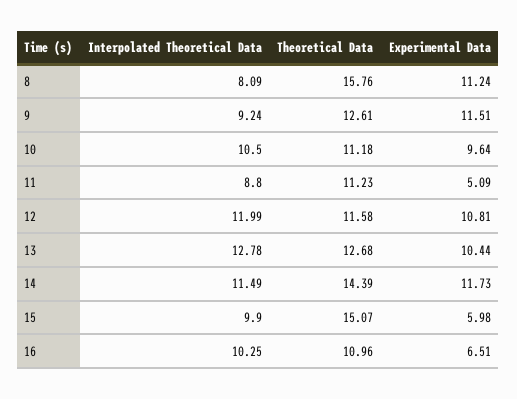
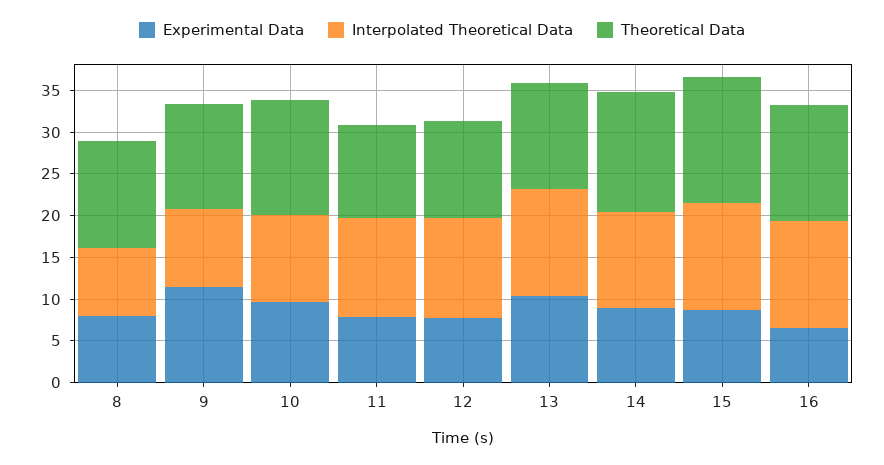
Theoretical Data, 8: 15.76 -> 13
Experimental Data, 8: 11.24 -> 8
Theoretical Data, 10: 11.18 -> 14
Interpolated Theoretical Data, 11: 8.8 -> 12
Experimental Data, 11: 5.09 -> 8
Experimental Data, 12: 10.81 -> 8
Experimental Data, 14: 11.73 -> 9
Interpolated Theoretical Data, 15: 9.9 -> 13
Experimental Data, 15: 5.98 -> 9
Interpolated Theoretical Data, 16: 10.25 -> 13
Theoretical Data, 16: 10.96 -> 14

